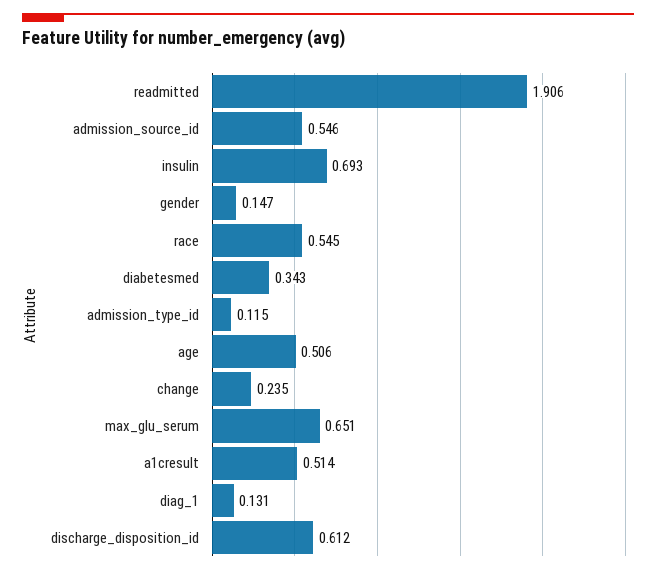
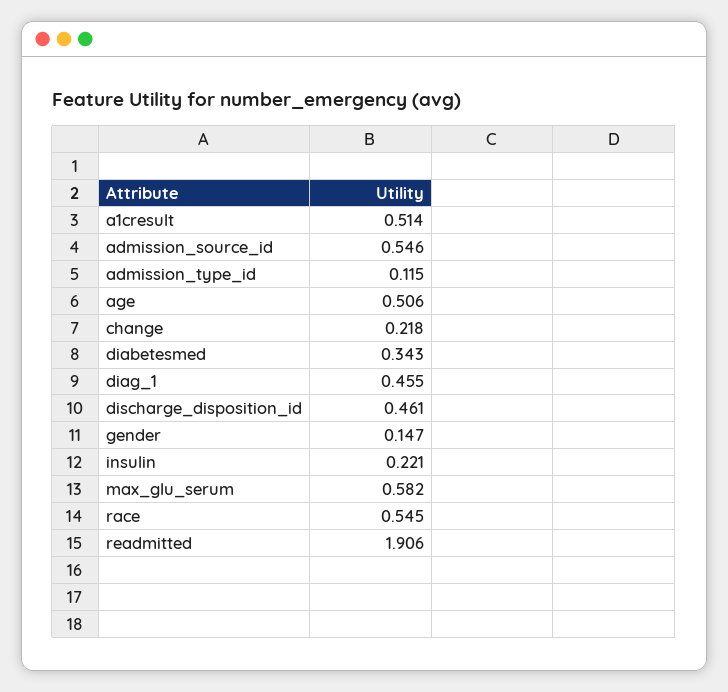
insulin: 0.693 -> 0.221
change: 0.235 -> 0.218
max_glu_serum: 0.651 -> 0.582
diag_1: 0.131 -> 0.455
discharge_disposition_id: 0.612 -> 0.461

